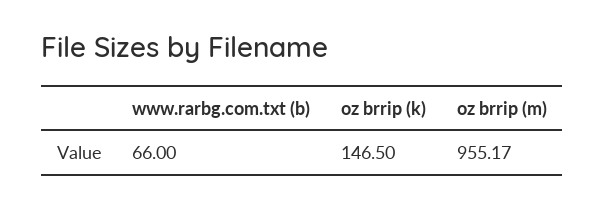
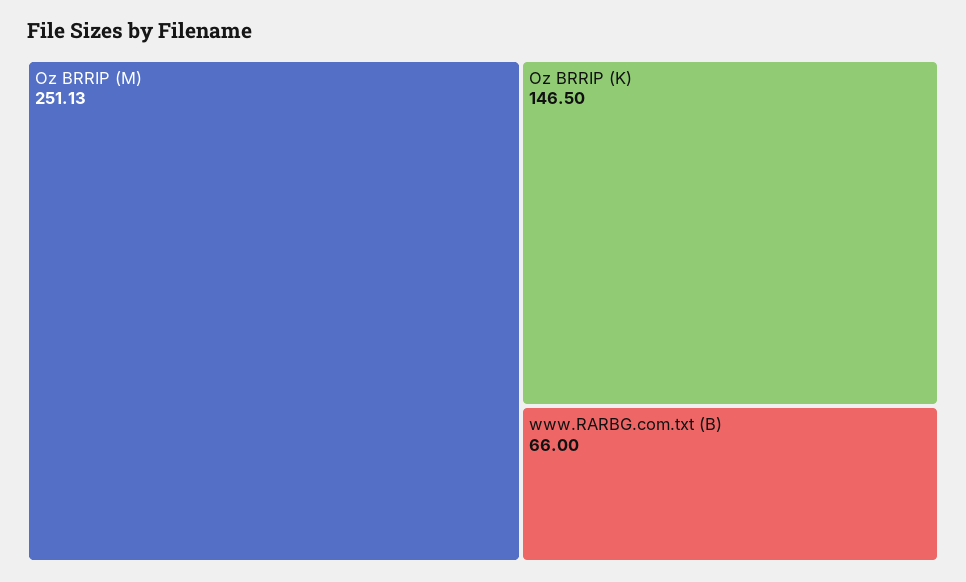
oz brrip (m): 955.17 -> 251.13

